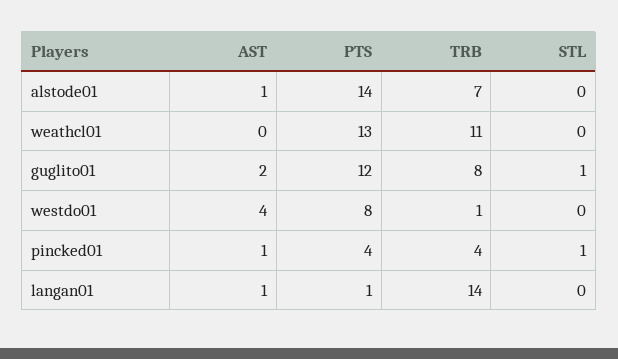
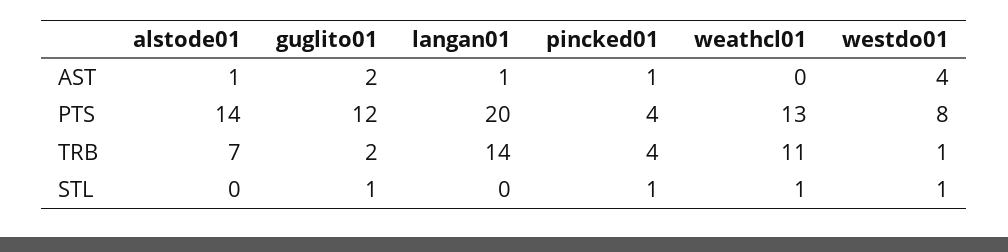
STL, weathcl01: 0 -> 1
TRB, guglito01: 8 -> 2
STL, westdo01: 0 -> 1
PTS, langan01: 1 -> 20

